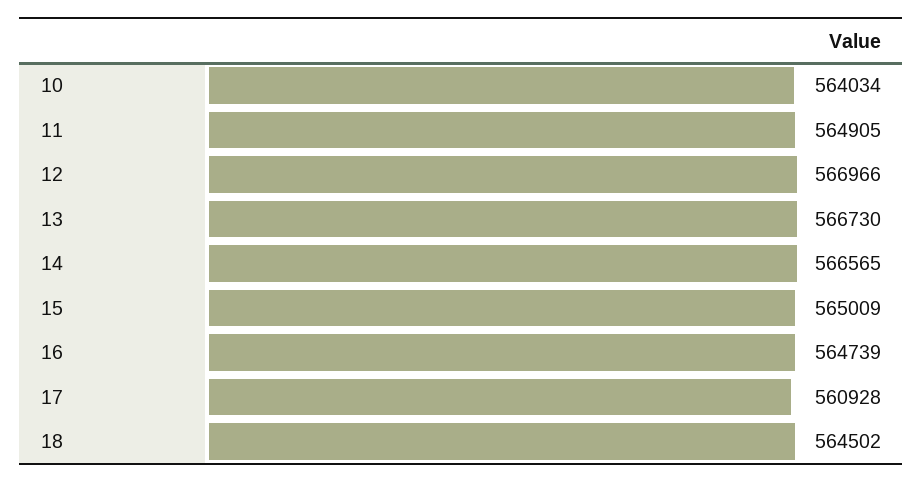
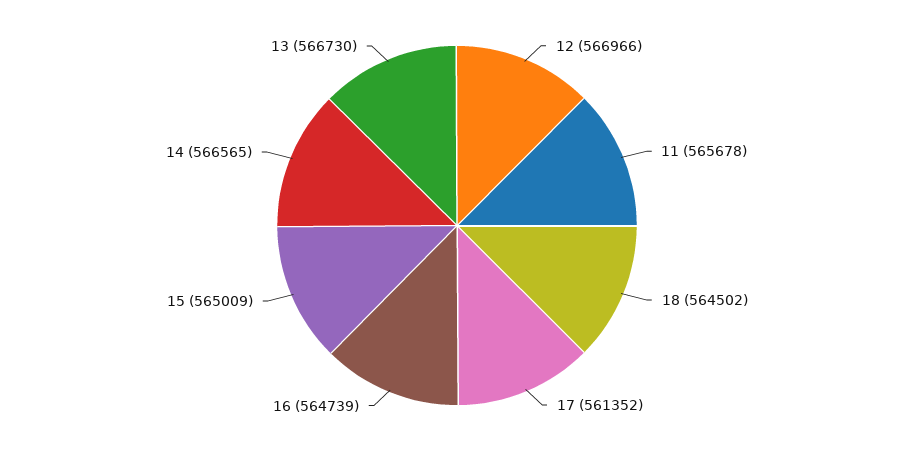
10: 564034 -> none
11: 564905 -> 565678
17: 560928 -> 561352

